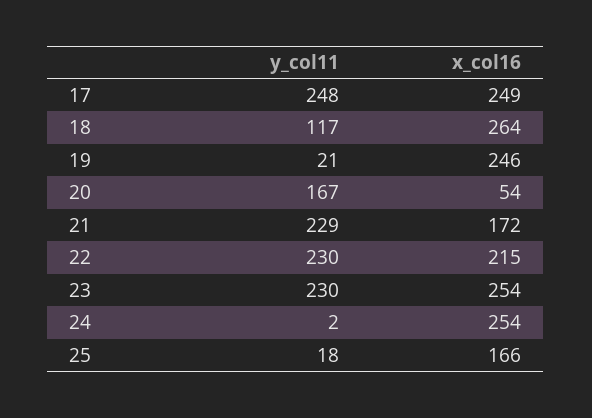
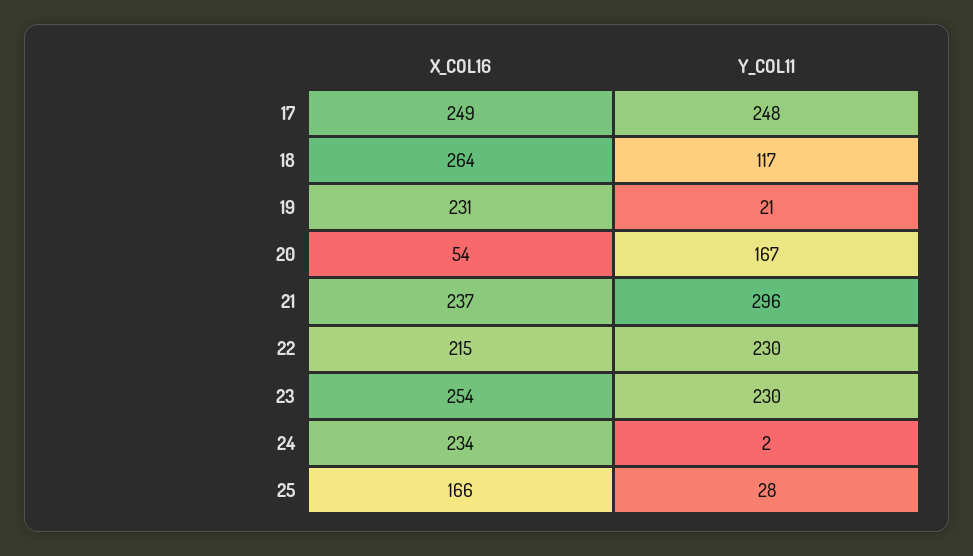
x_col16, 19: 246 -> 231
y_col11, 21: 229 -> 296
x_col16, 21: 172 -> 237
x_col16, 24: 254 -> 234
y_col11, 25: 18 -> 28

